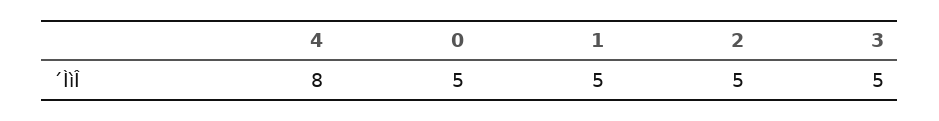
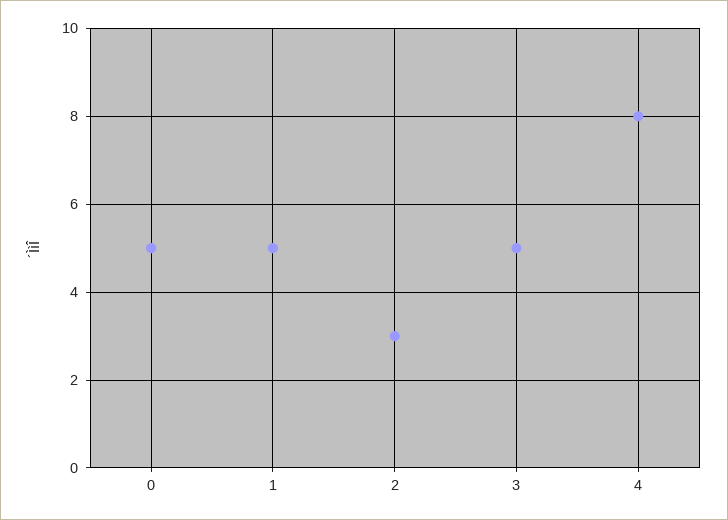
2: 5 -> 3

